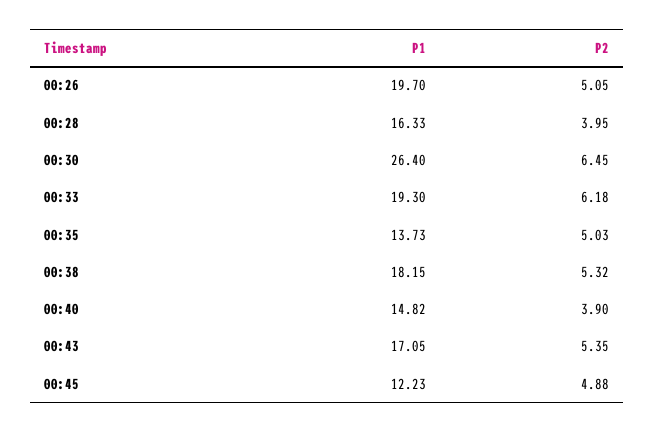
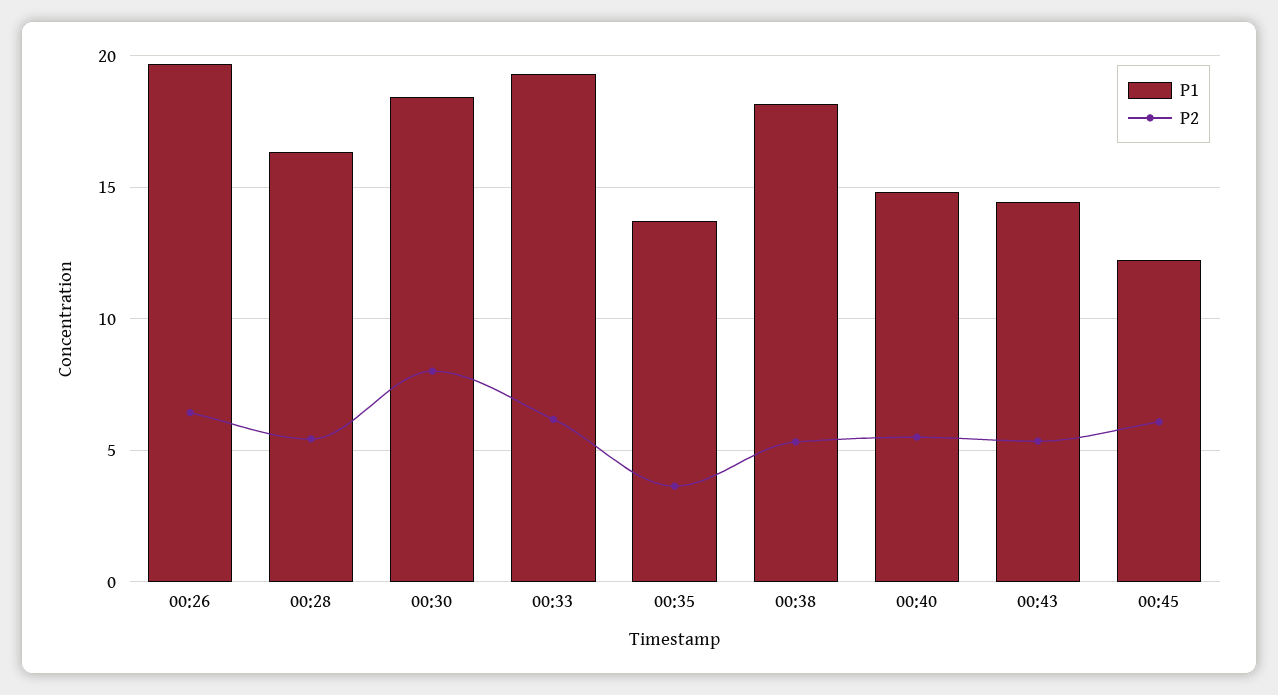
P2, 00:26: 5.05 -> 6.5
P2, 00:28: 3.95 -> 5.5
P1, 00:30: 26.4 -> 18.5
P2, 00:30: 6.45 -> 8
P2, 00:35: 5.03 -> 3.5
P2, 00:40: 3.9 -> 5.5
P1, 00:43: 17.05 -> 14.5
P2, 00:45: 4.88 -> 6

